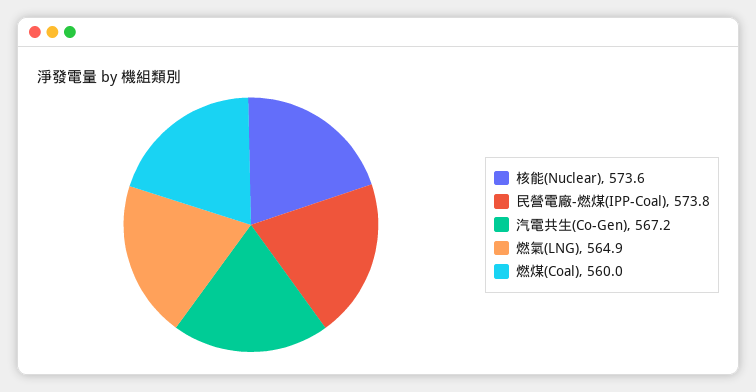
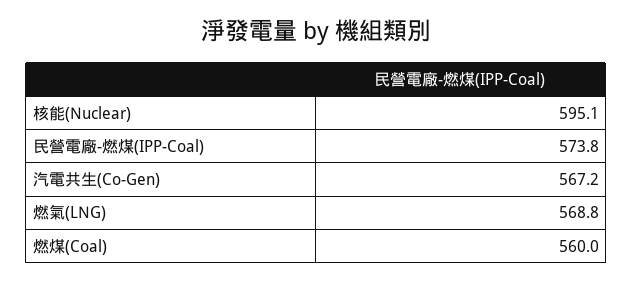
核能(Nuclear): 573.6 -> 595.1
燃氣(LNG): 564.9 -> 568.8

